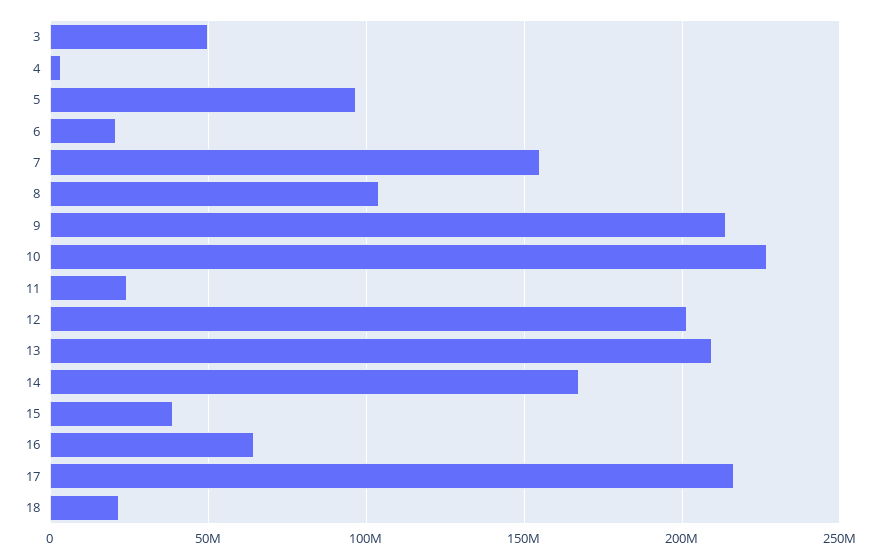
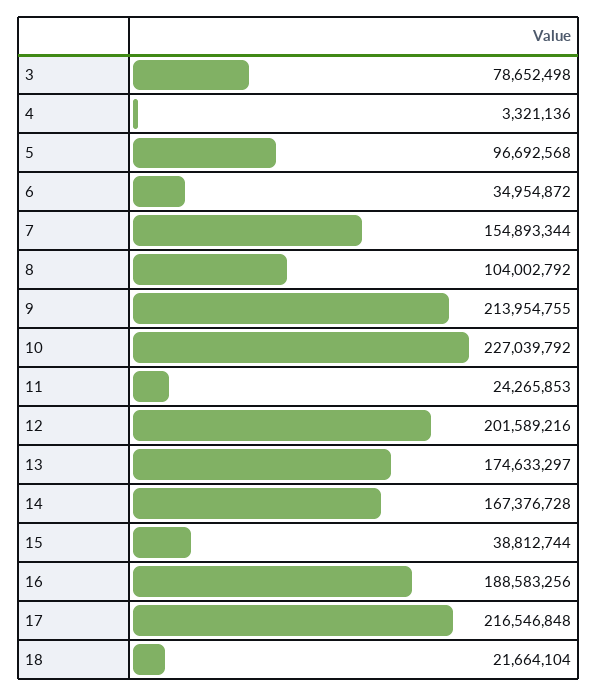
3: 50000000 -> 78652498
6: 20000000 -> 34954872
13: 210000000 -> 174633297
16: 65000000 -> 188583256

